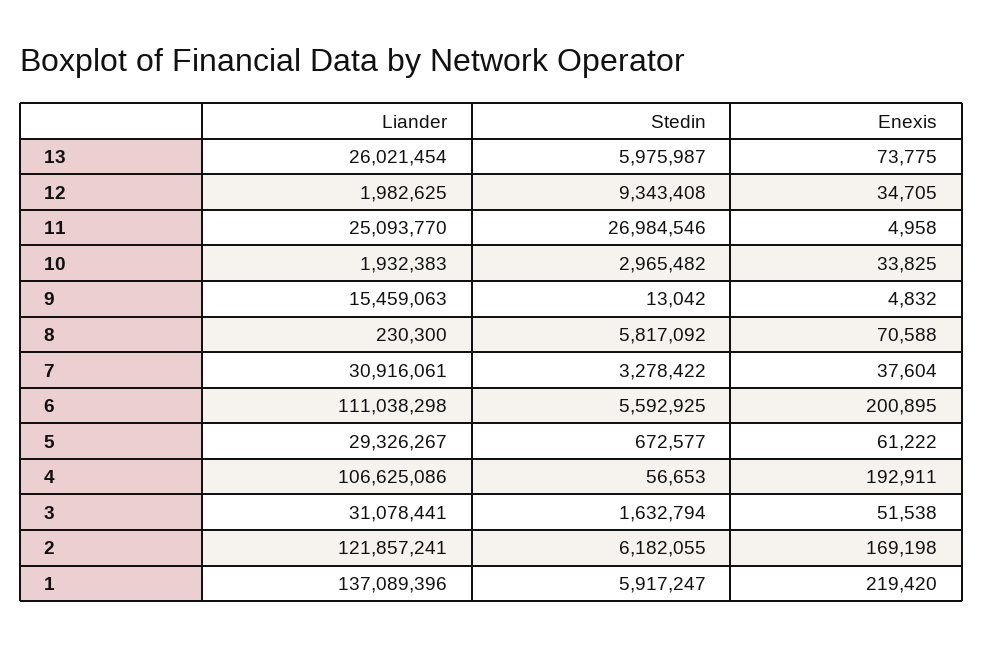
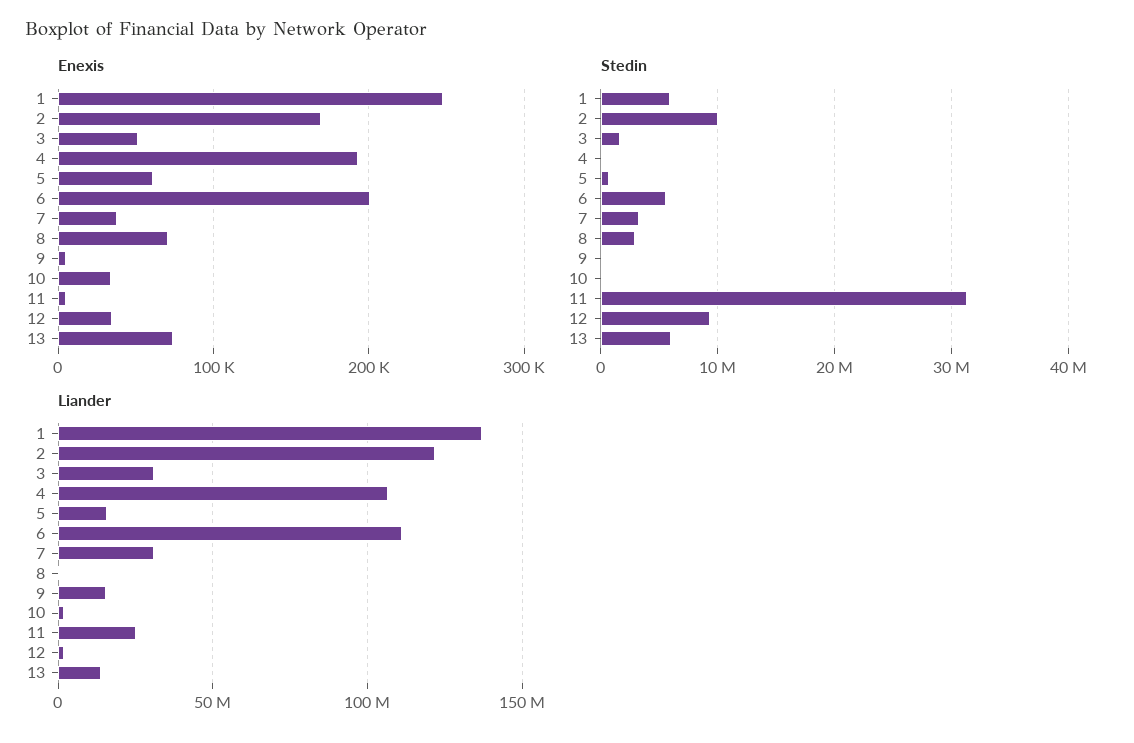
Liander, 13: 26021454 -> 15000000
Stedin, 11: 26984546 -> 31000000
Stedin, 10: 2965482 -> 0
Stedin, 8: 5817092 -> 3000000
Liander, 5: 29326267 -> 15000000
Stedin, 2: 6182055 -> 10000000
Enexis, 1: 219420 -> 250000

